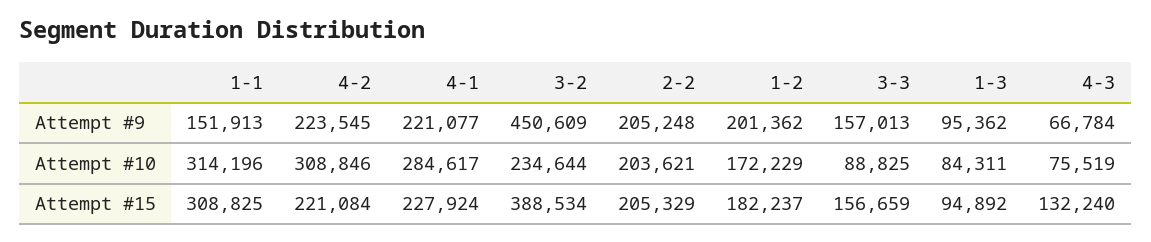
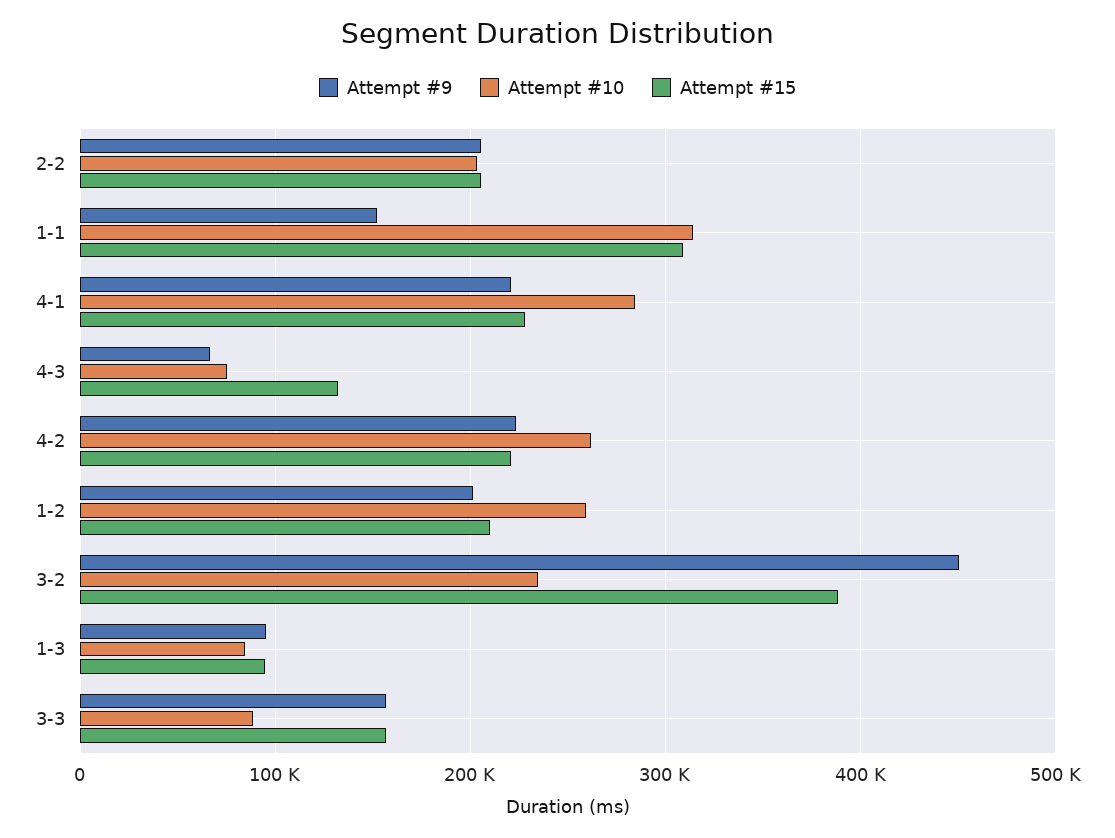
Attempt #10, 4-2: 308846 -> 260000
Attempt #10, 1-2: 172229 -> 260000
Attempt #15, 1-2: 182237 -> 210000

